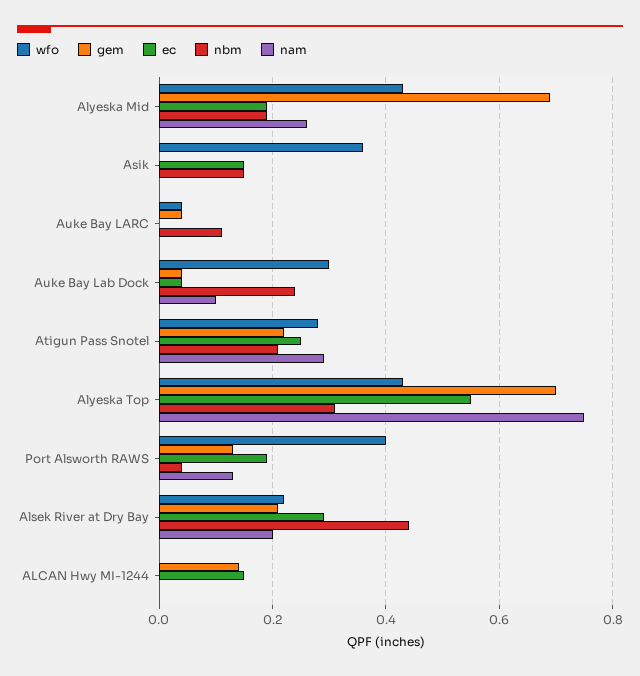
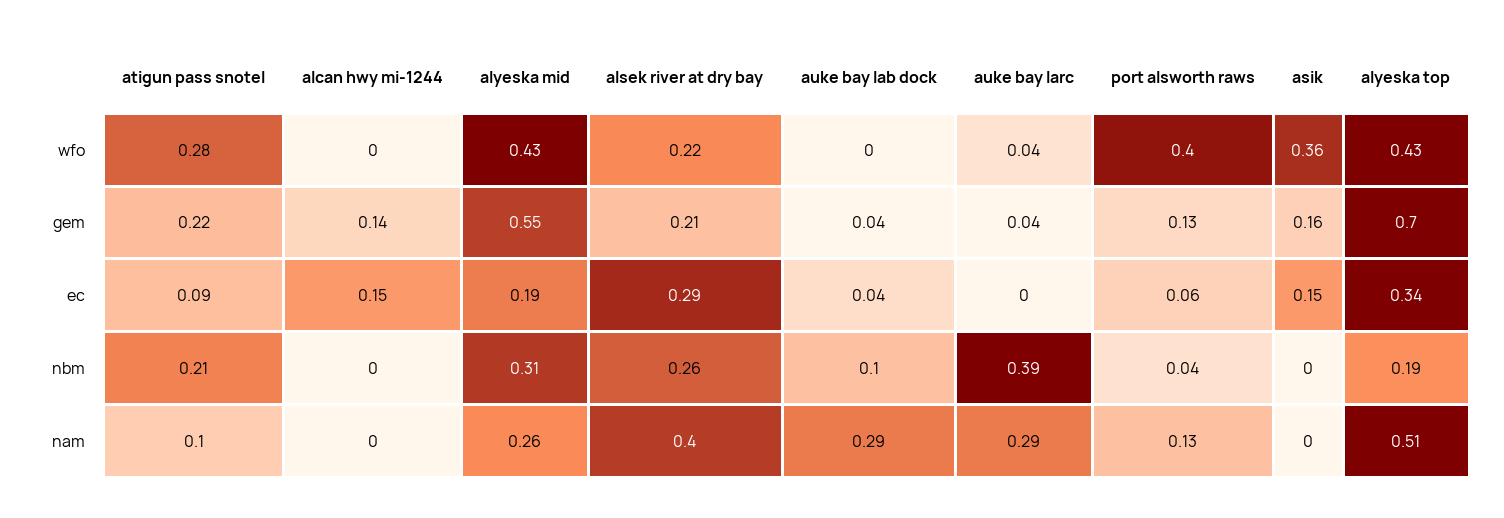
gem, Alyeska Mid: 0.7 -> 0.55
nbm, Alyeska Mid: 0.2 -> 0.31
gem, Asik: 0 -> 0.16
nbm, Asik: 0.15 -> 0
nbm, Auke Bay LARC: 0.1 -> 0.39
nam, Auke Bay LARC: 0 -> 0.29
wfo, Auke Bay Lab Dock: 0.3 -> 0
nbm, Auke Bay Lab Dock: 0.25 -> 0.1
nam, Auke Bay Lab Dock: 0.1 -> 0.29
ec, Atigun Pass Snotel: 0.25 -> 0.09
nam, Atigun Pass Snotel: 0.3 -> 0.1
ec, Alyeska Top: 0.55 -> 0.34
nbm, Alyeska Top: 0.3 -> 0.19
nam, Alyeska Top: 0.75 -> 0.51
ec, Port Alsworth RAWS: 0.2 -> 0.06
nbm, Alsek River at Dry Bay: 0.45 -> 0.26
nam, Alsek River at Dry Bay: 0.2 -> 0.4

